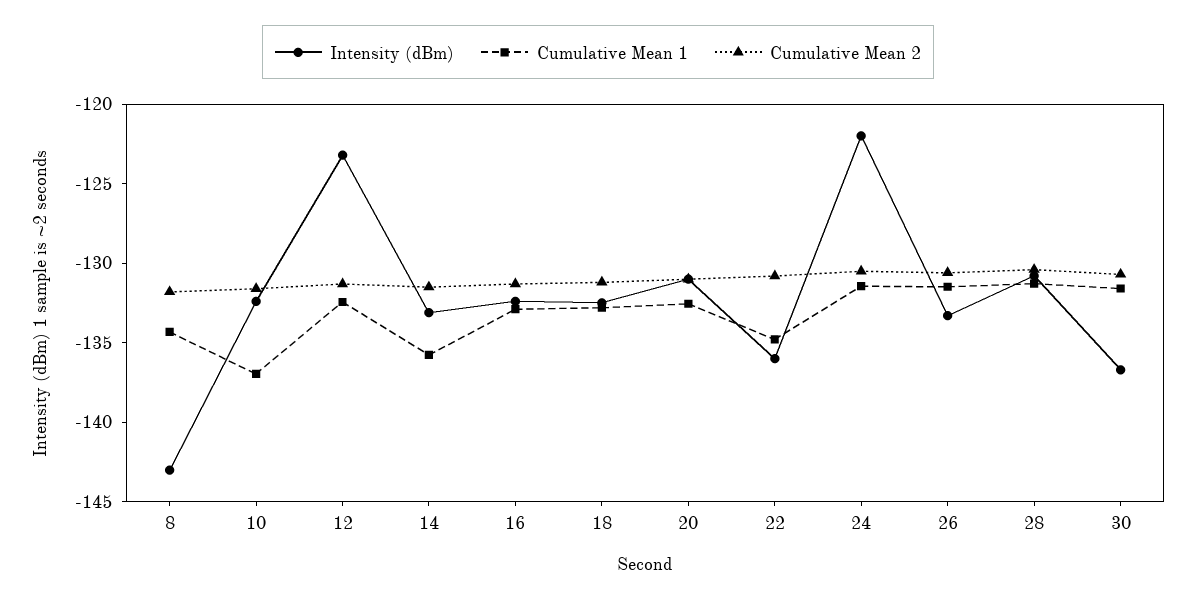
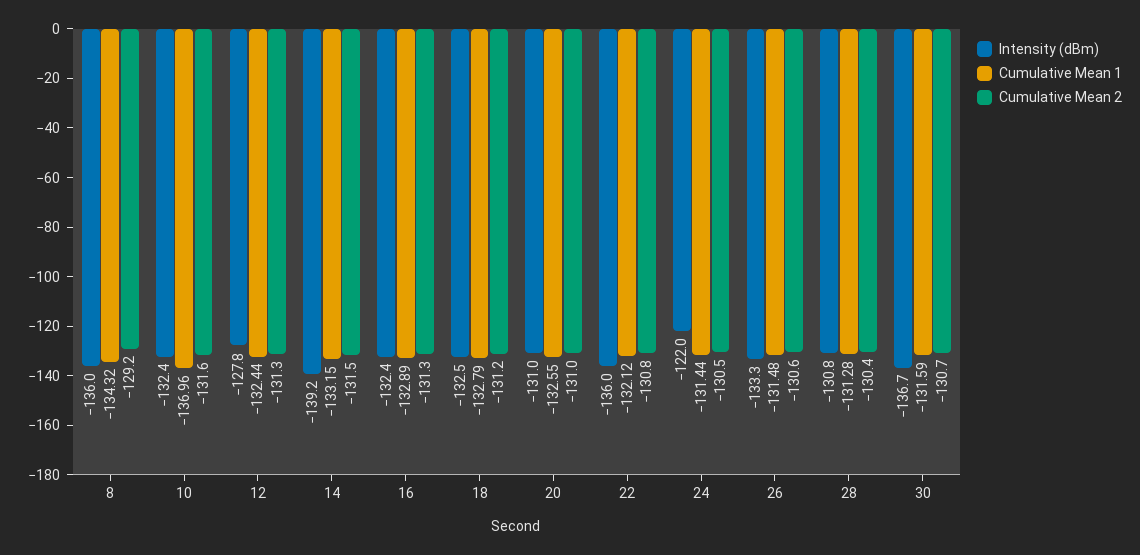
Intensity (dBm), 8: -143 -> -136
Cumulative Mean 2, 8: -132 -> -129.2
Intensity (dBm), 12: -123 -> -127.8
Intensity (dBm), 14: -133 -> -139.2
Cumulative Mean 1, 14: -136 -> -133.15
Cumulative Mean 1, 22: -135 -> -132.12

